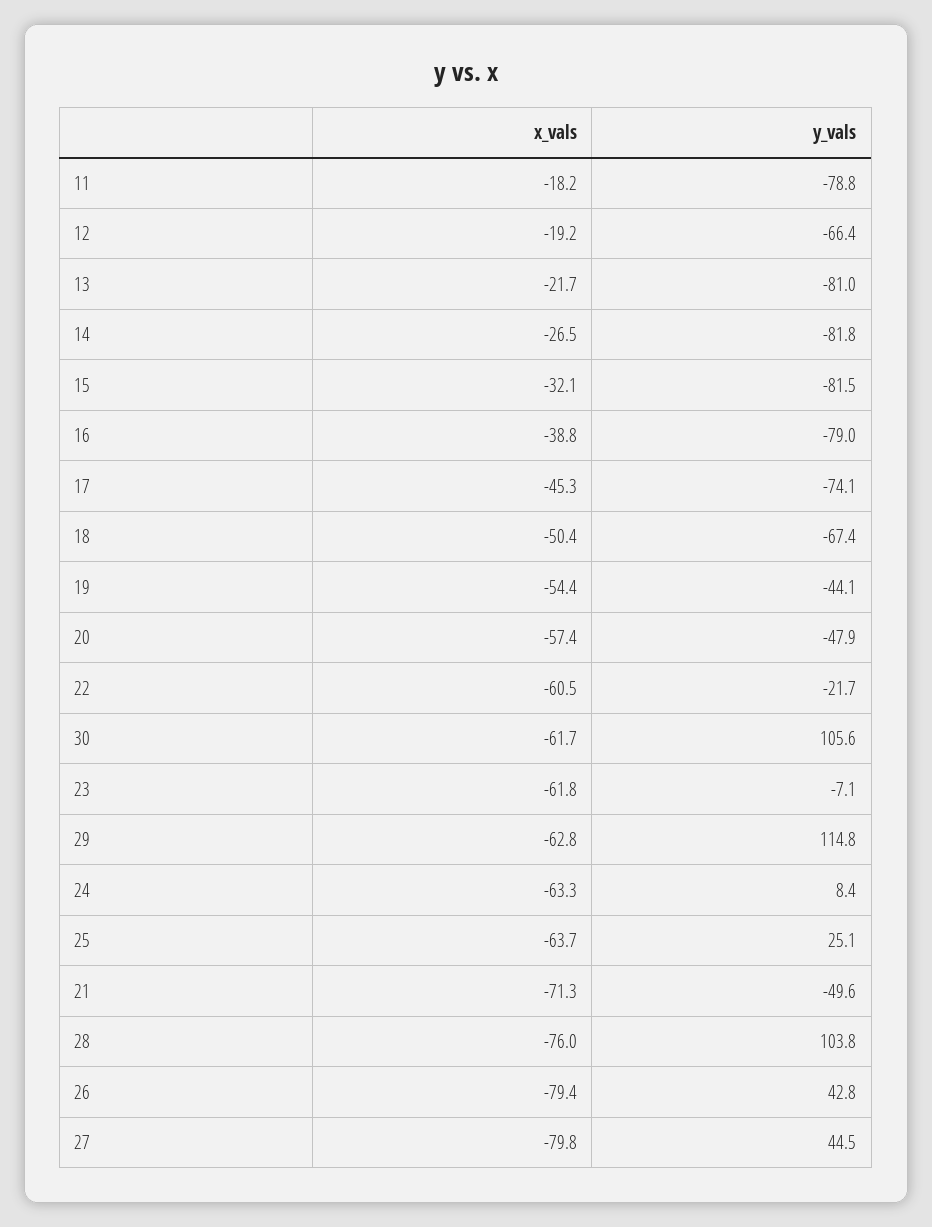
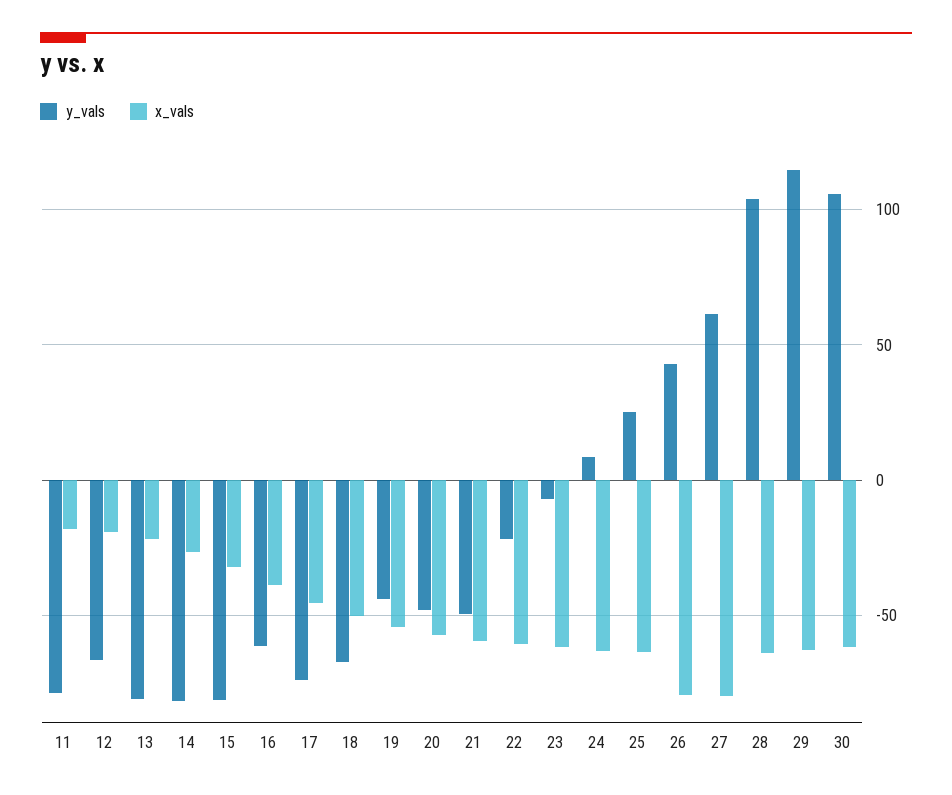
y_vals, 16: -79 -> -60
x_vals, 21: -71.3 -> -60
x_vals, 28: -76 -> -65
y_vals, 27: 44.5 -> 60

